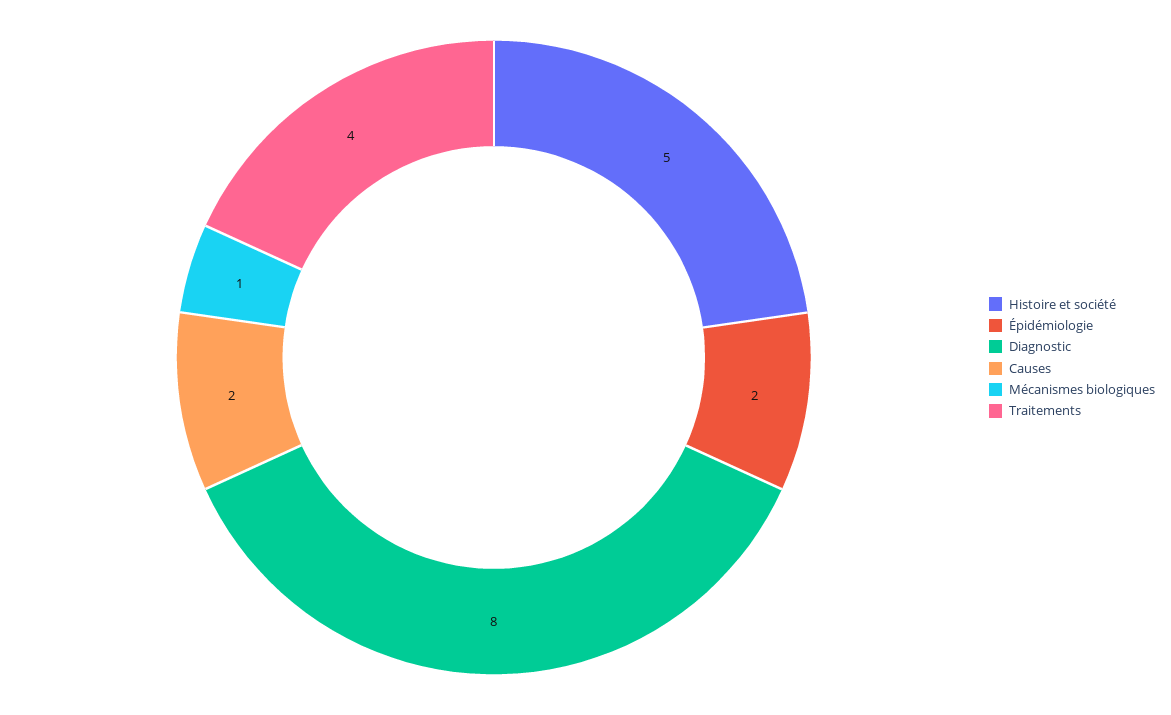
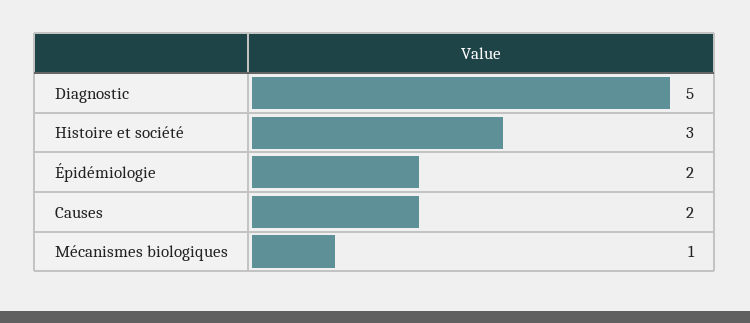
Histoire et société: 5 -> 3
Diagnostic: 8 -> 5
Traitements: 4 -> none

